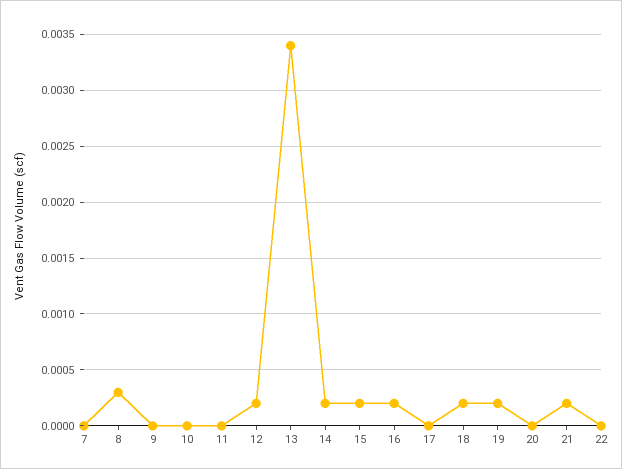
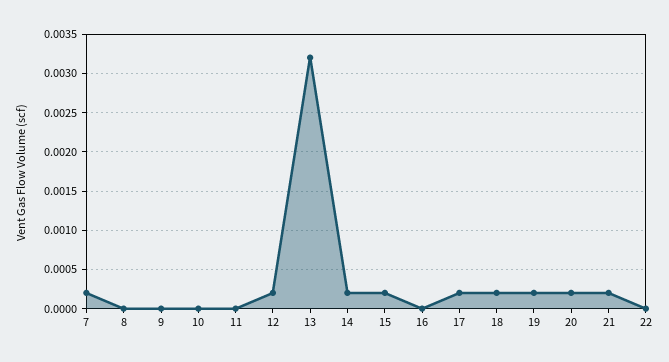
7: 0 -> 0.0002
8: 0.0003 -> 0
13: 0.0034 -> 0.0032
16: 0.0002 -> 0
17: 0 -> 0.0002
20: 0 -> 0.0002

